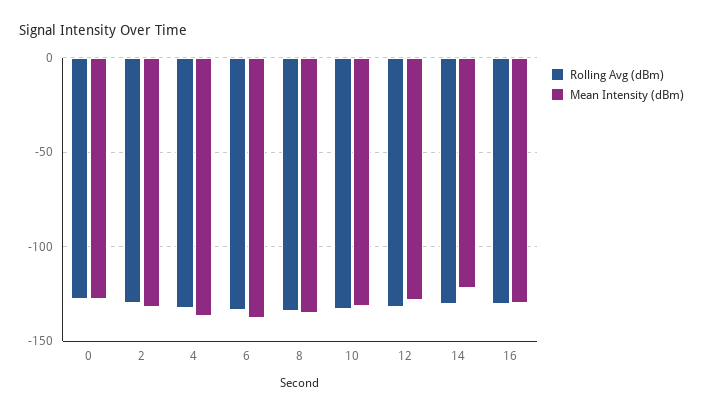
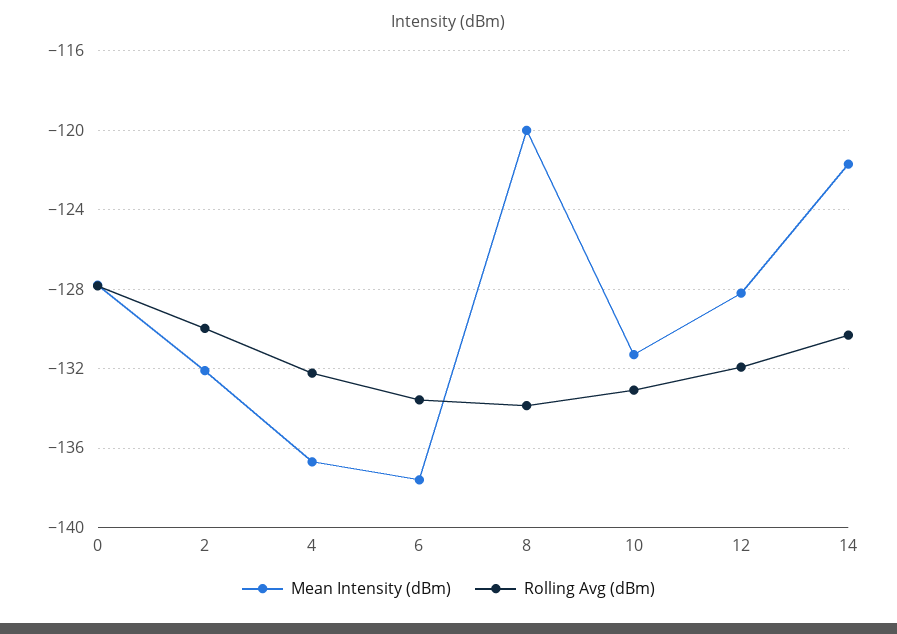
Mean Intensity (dBm), 8: -135 -> -120
Rolling Avg (dBm), 16: -130 -> none
Mean Intensity (dBm), 16: -130 -> none

